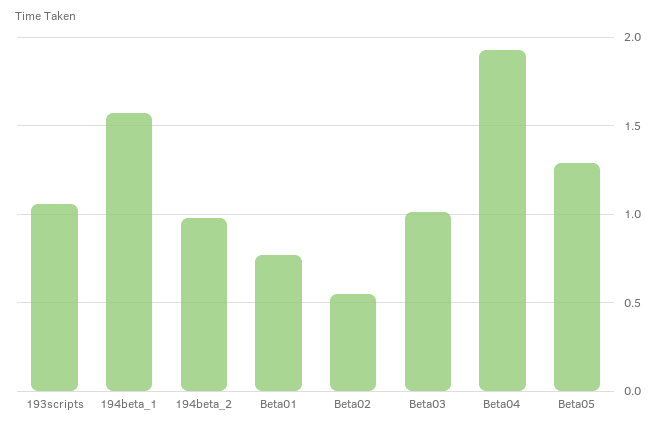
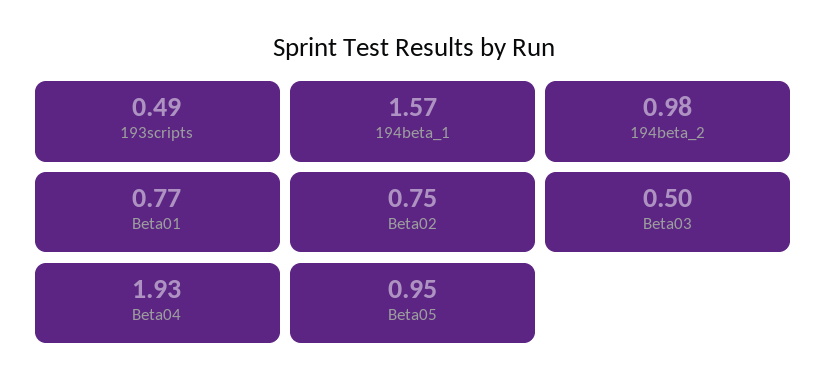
193scripts: 1.05 -> 0.49
Beta02: 0.55 -> 0.75
Beta03: 1 -> 0.5
Beta05: 1.3 -> 0.95

